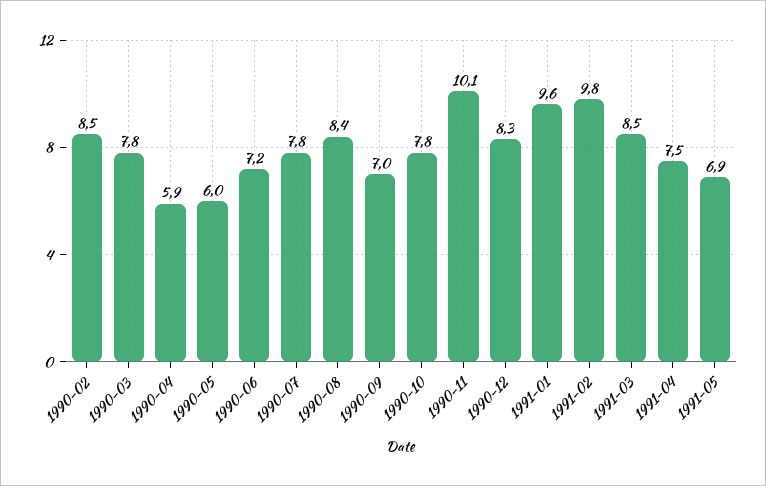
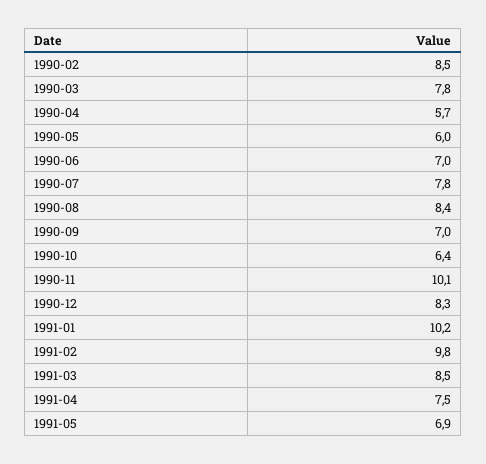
1990-04: 5.9 -> 5.7
1990-06: 7.2 -> 7
1990-10: 7.8 -> 6.4
1991-01: 9.6 -> 10.2

